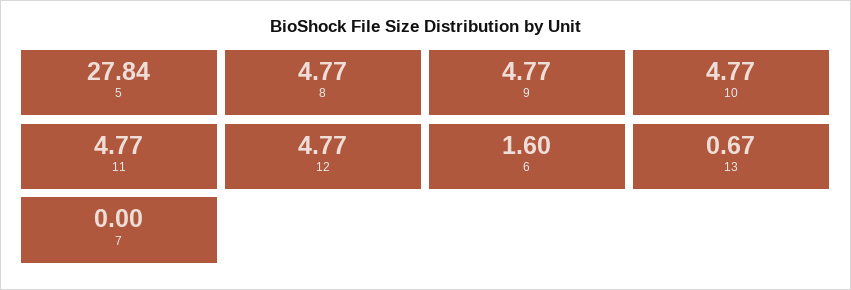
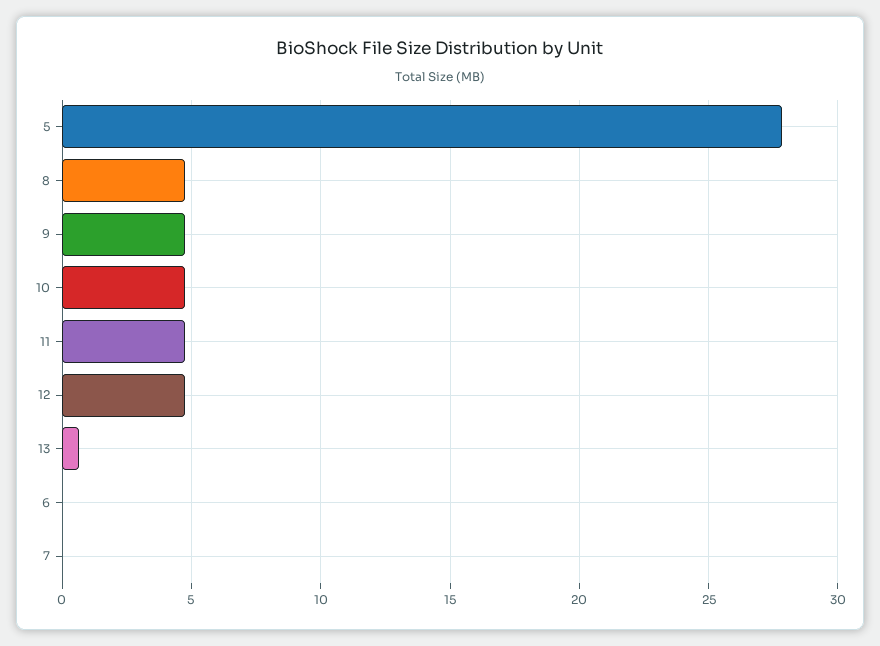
6: 1.6 -> 0

